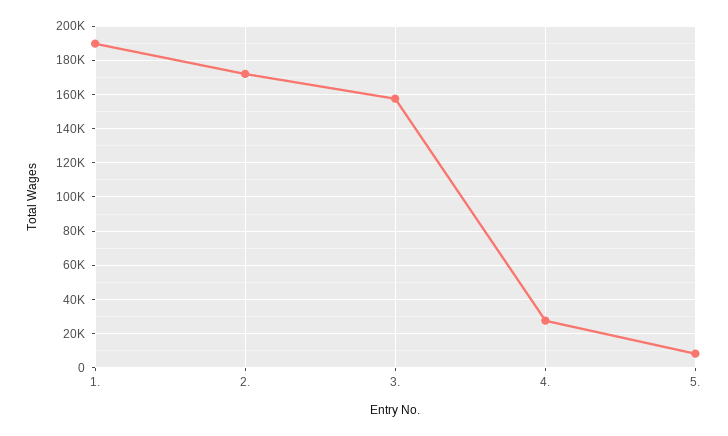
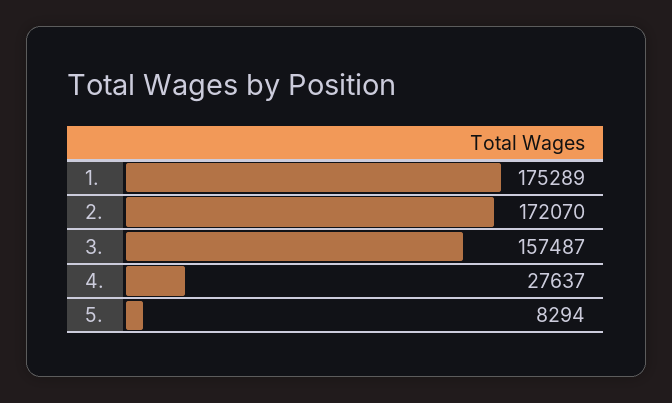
1.: 190000 -> 175289

